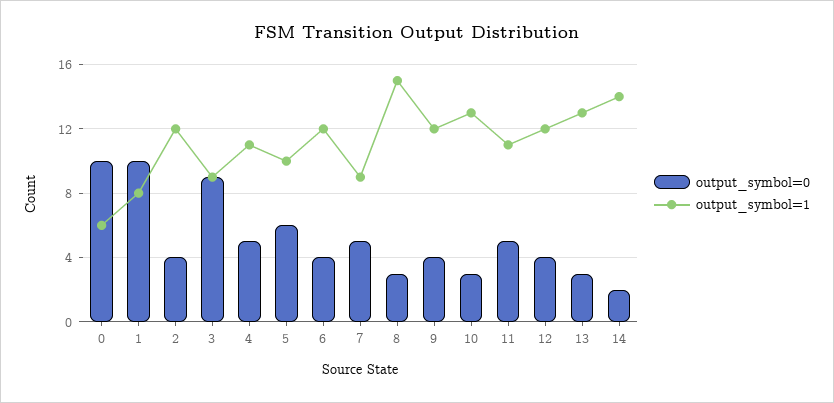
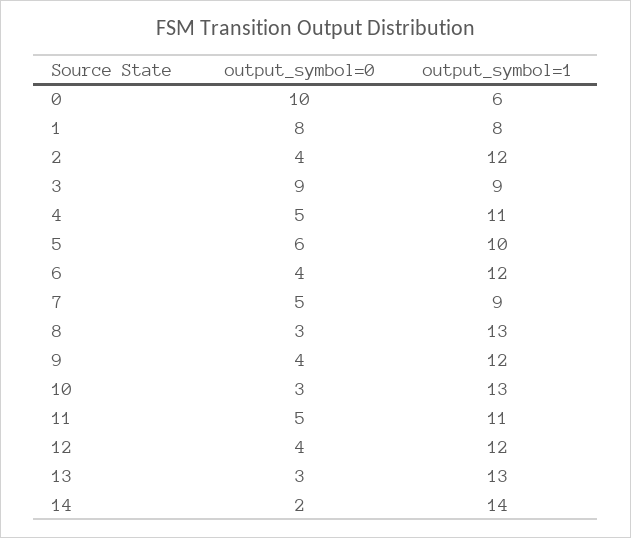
output_symbol=0, 1: 10 -> 8
output_symbol=1, 8: 15 -> 13

